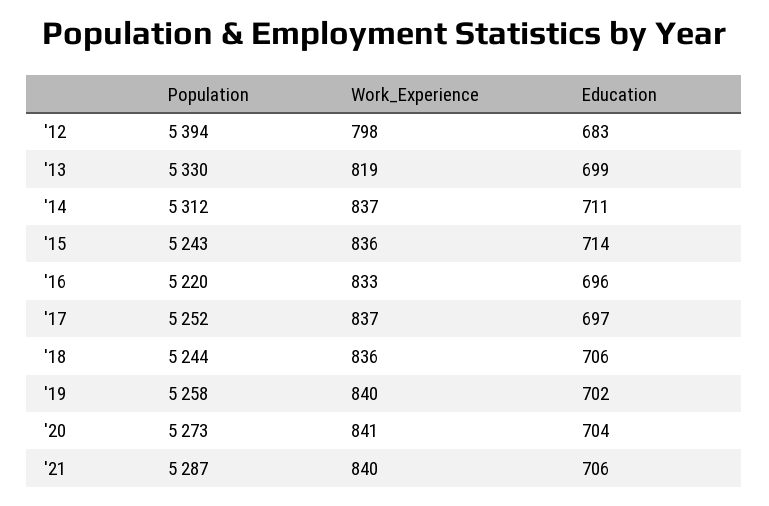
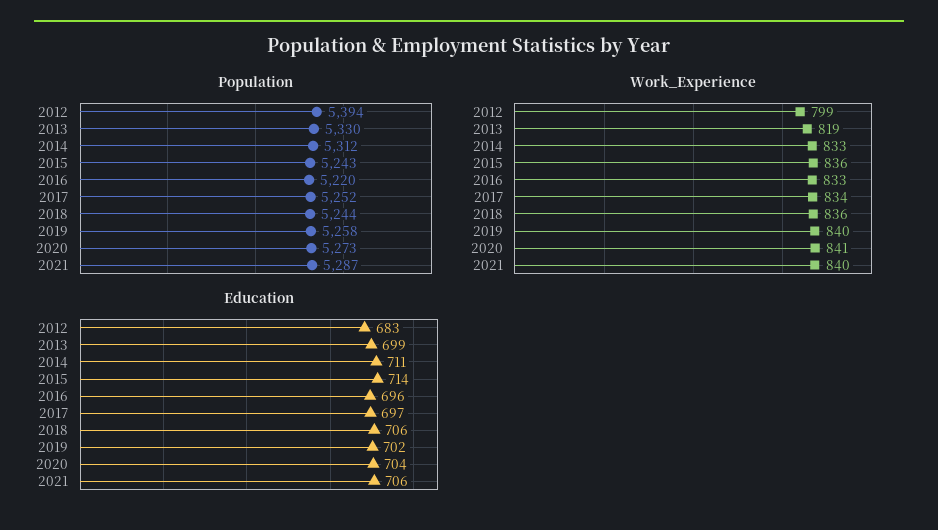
Work_Experience, '12: 798 -> 799
Work_Experience, '14: 837 -> 833
Work_Experience, '17: 837 -> 834

